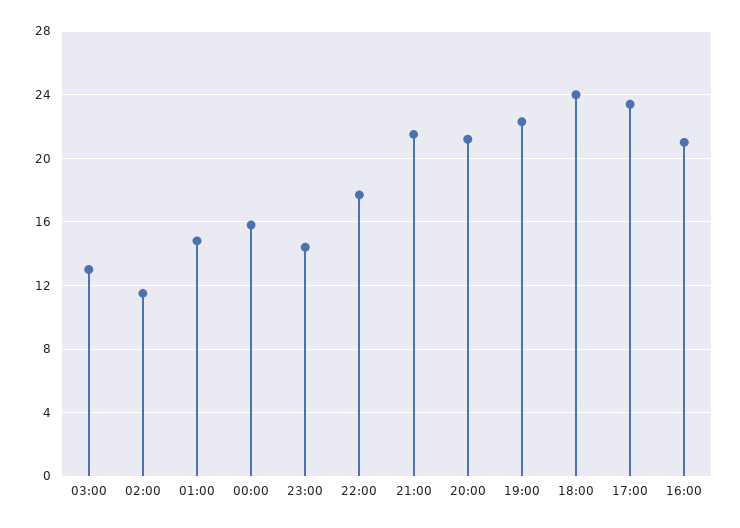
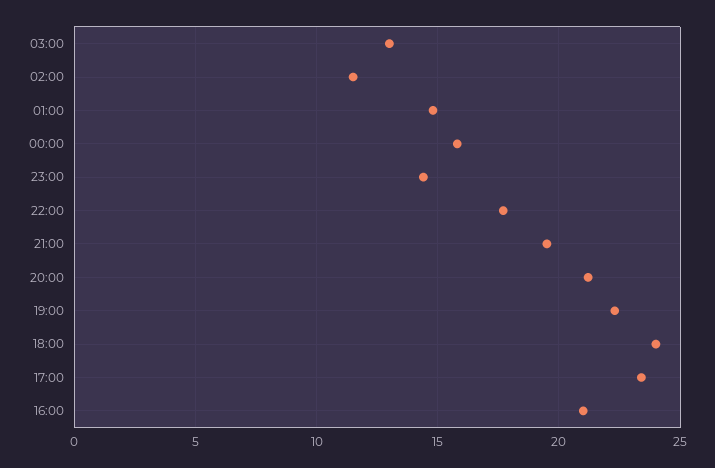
21:00: 21.5 -> 19.5

